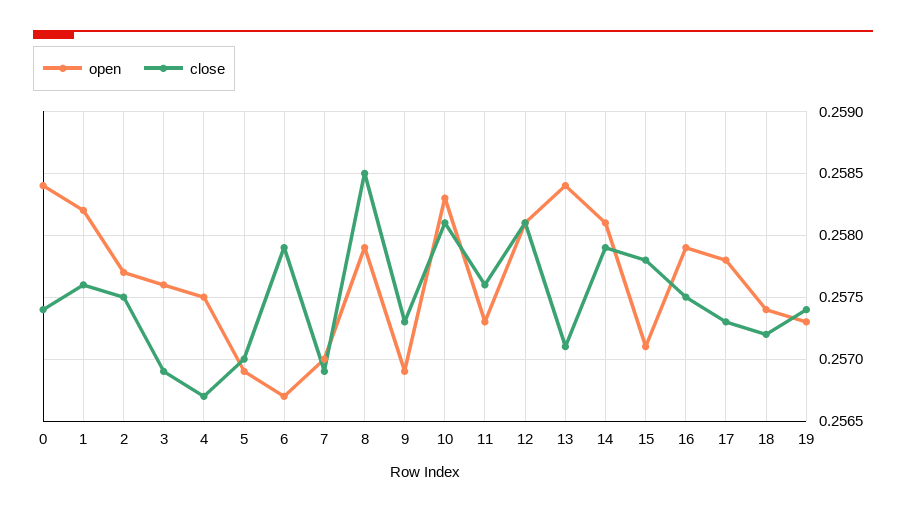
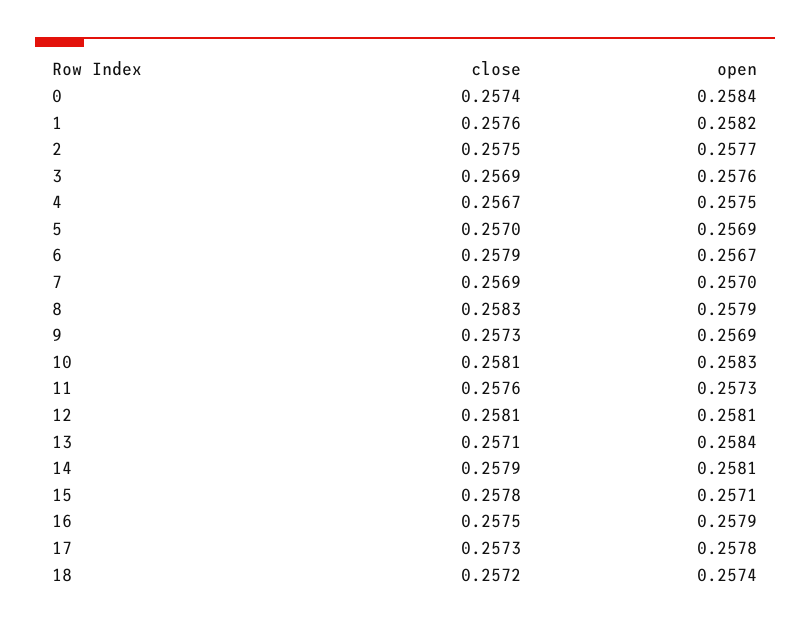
close, 8: 0.2585 -> 0.2583
open, 19: 0.2573 -> none
close, 19: 0.2574 -> none

